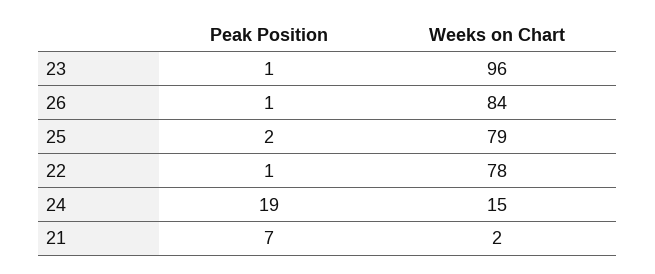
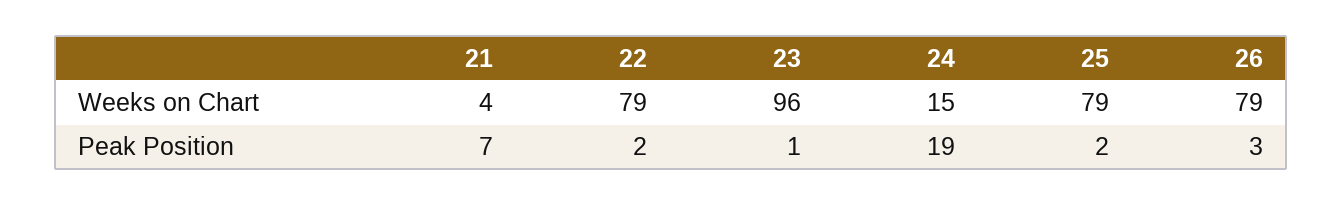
Peak Position, 26: 1 -> 3
Weeks on Chart, 26: 84 -> 79
Peak Position, 22: 1 -> 2
Weeks on Chart, 22: 78 -> 79
Weeks on Chart, 21: 2 -> 4

